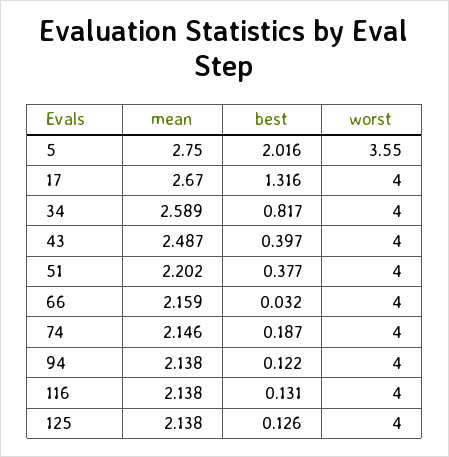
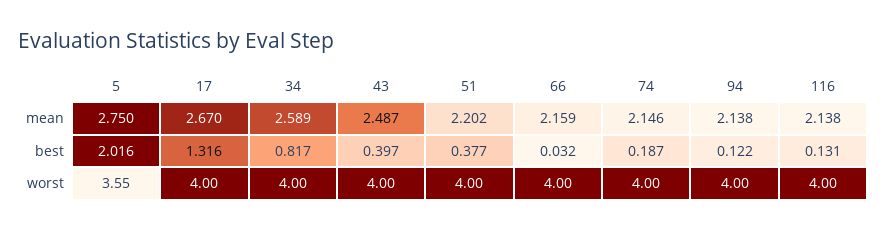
mean, 125: 2.138 -> none
best, 125: 0.126 -> none
worst, 125: 4 -> none

